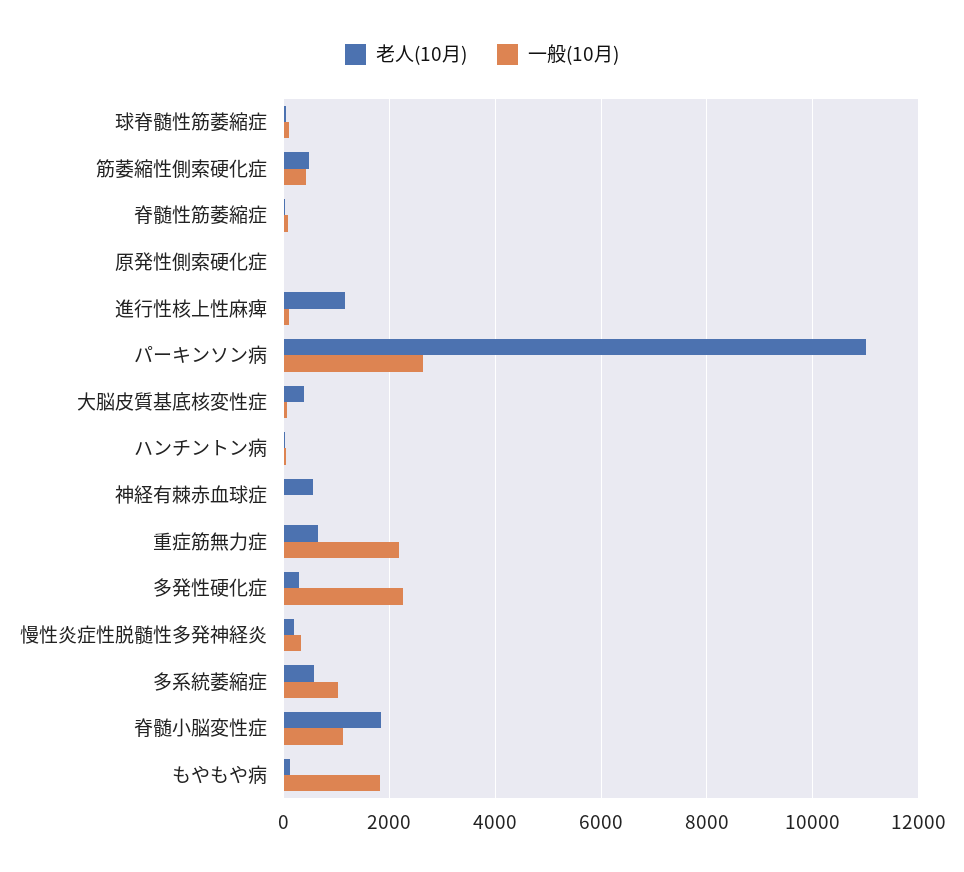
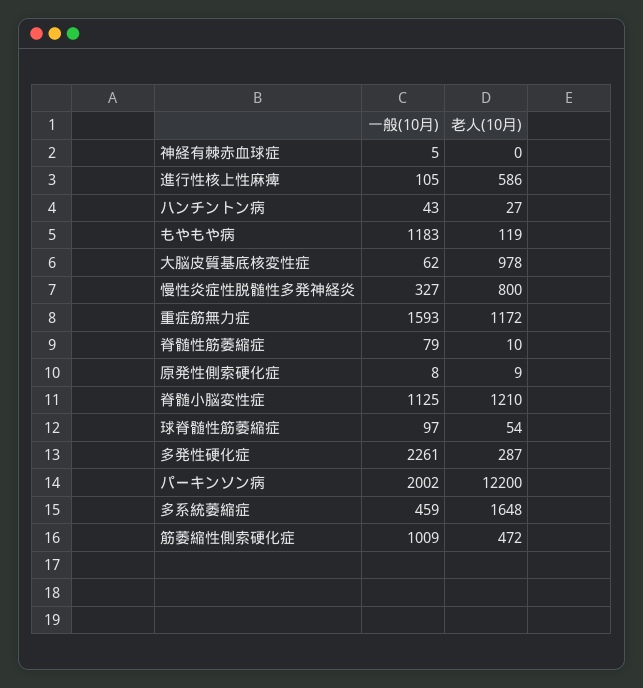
一般(10月), 筋萎縮性側索硬化症: 400 -> 1009
老人(10月), 進行性核上性麻痺: 1200 -> 586
老人(10月), パーキンソン病: 11000 -> 12200
一般(10月), パーキンソン病: 2600 -> 2002
老人(10月), 大脳皮質基底核変性症: 400 -> 978
老人(10月), 神経有棘赤血球症: 600 -> 0
老人(10月), 重症筋無力症: 600 -> 1172
一般(10月), 重症筋無力症: 2200 -> 1593
老人(10月), 慢性炎症性脱髄性多発神経炎: 200 -> 800
老人(10月), 多系統萎縮症: 600 -> 1648
一般(10月), 多系統萎縮症: 1000 -> 459
老人(10月), 脊髄小脳変性症: 1800 -> 1210
一般(10月), もやもや病: 1800 -> 1183

